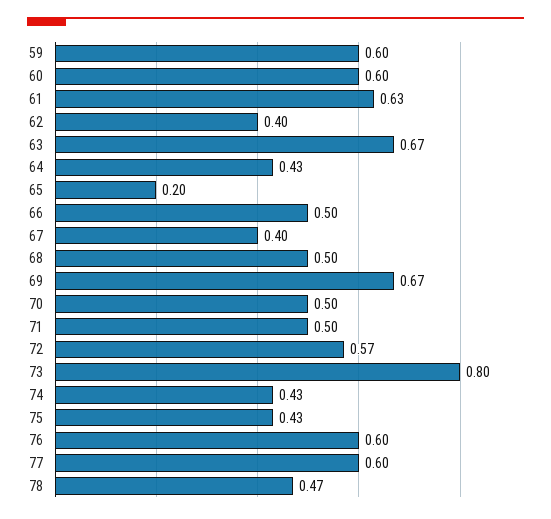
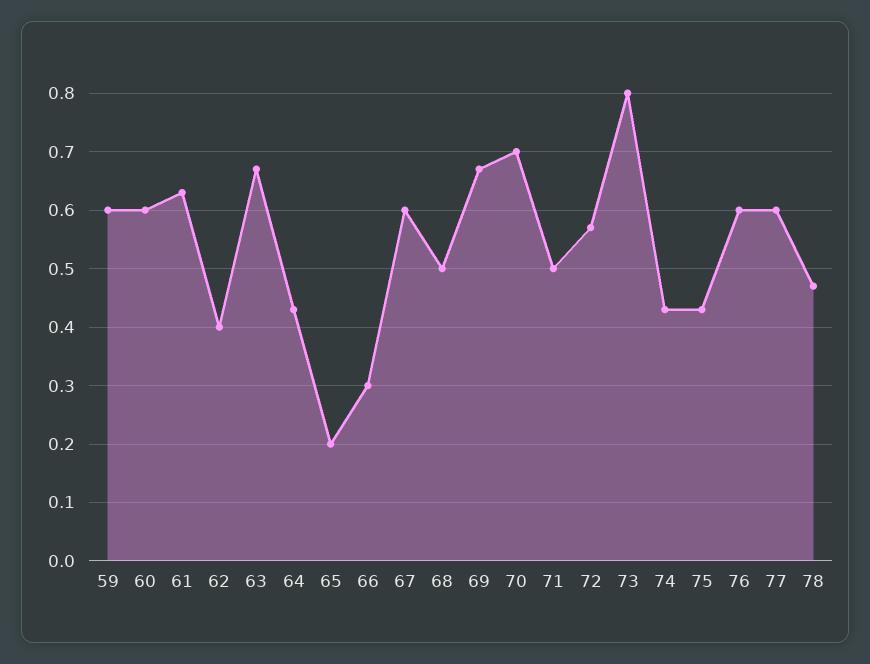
66: 0.5 -> 0.3
67: 0.4 -> 0.6
70: 0.5 -> 0.7

